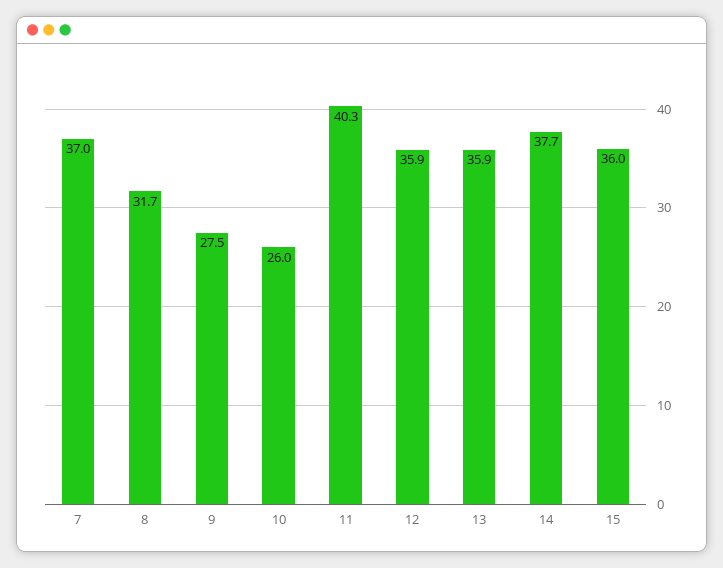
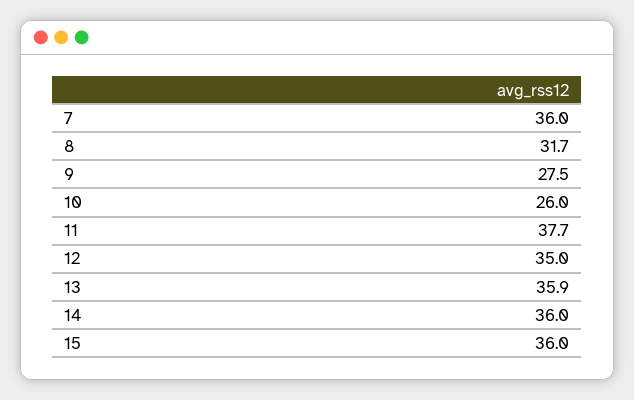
7: 37 -> 36
11: 40.3 -> 37.7
12: 35.9 -> 35
14: 37.7 -> 36

